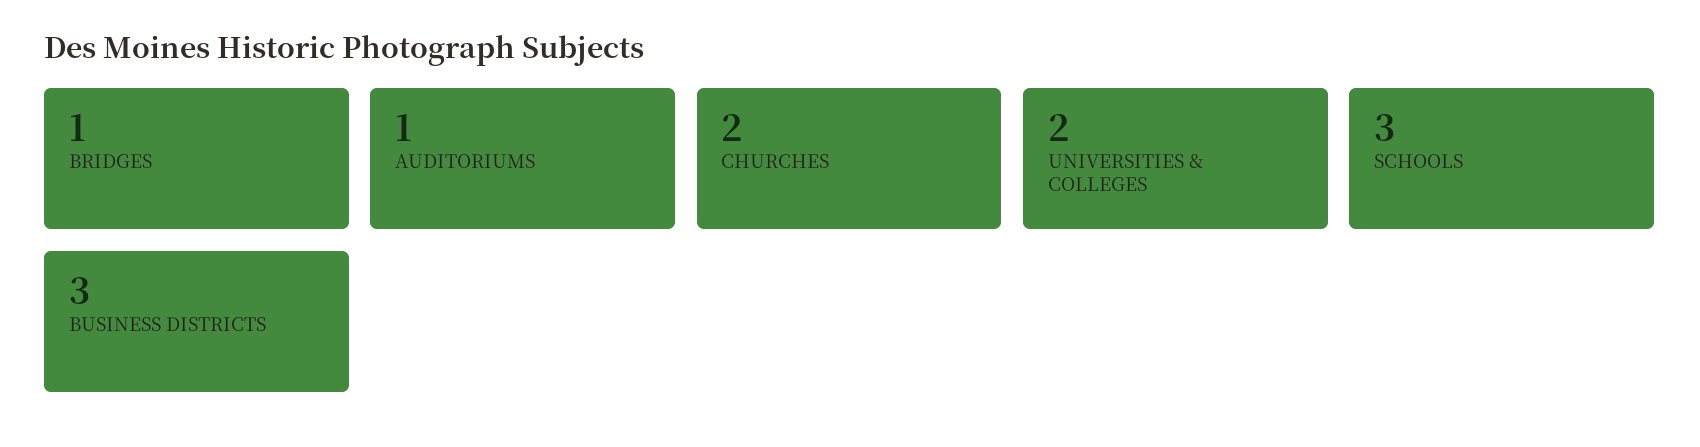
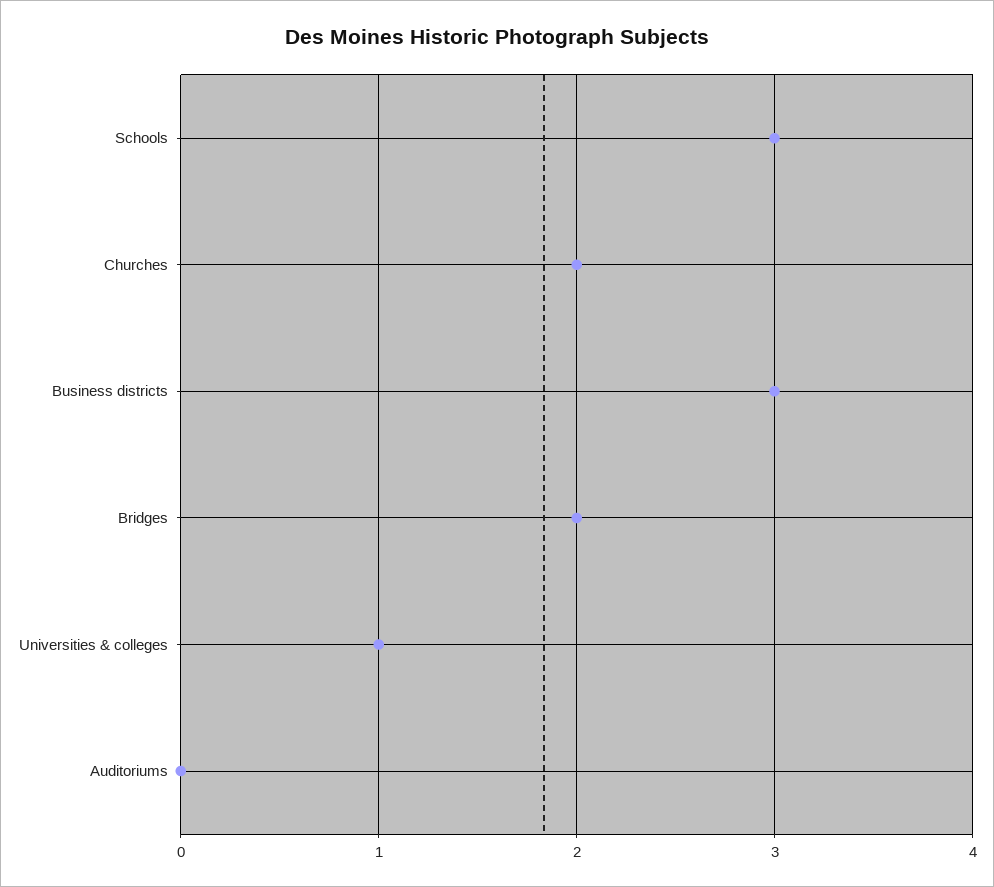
BRIDGES: 1 -> 2
AUDITORIUMS: 1 -> 0
UNIVERSITIES & COLLEGES: 2 -> 1

